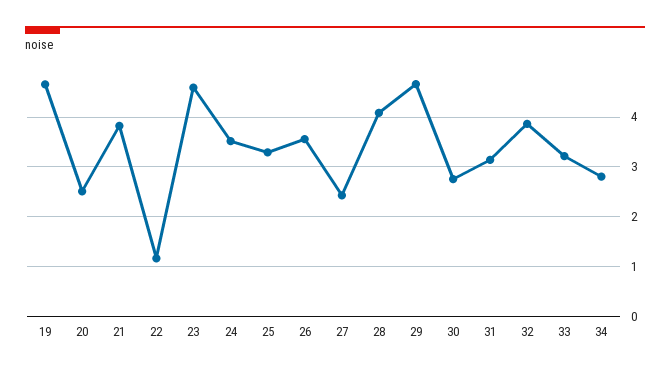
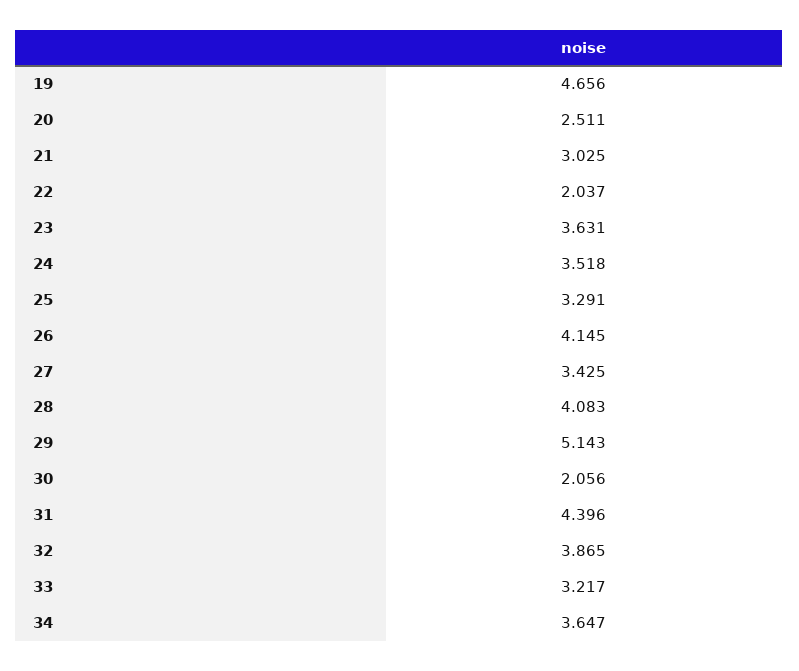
21: 3.8 -> 3.025
22: 1.2 -> 2.037
23: 4.6 -> 3.631
26: 3.6 -> 4.145
27: 2.4 -> 3.425
29: 4.6 -> 5.143
30: 2.8 -> 2.056
31: 3.2 -> 4.396
34: 2.8 -> 3.647

